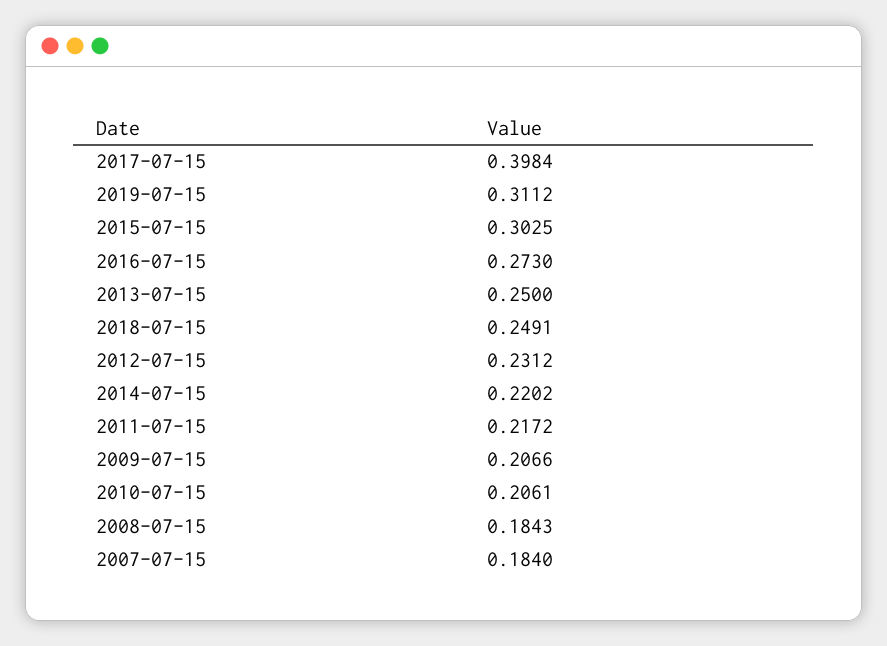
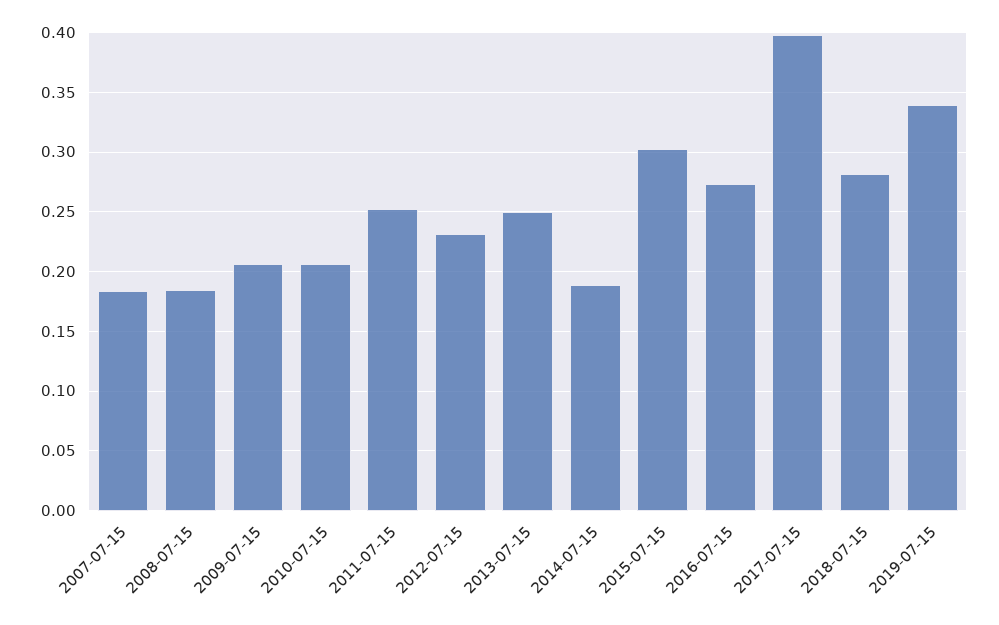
2019-07-15: 0.3112 -> 0.34
2018-07-15: 0.2491 -> 0.28
2014-07-15: 0.2202 -> 0.19
2011-07-15: 0.2172 -> 0.25

